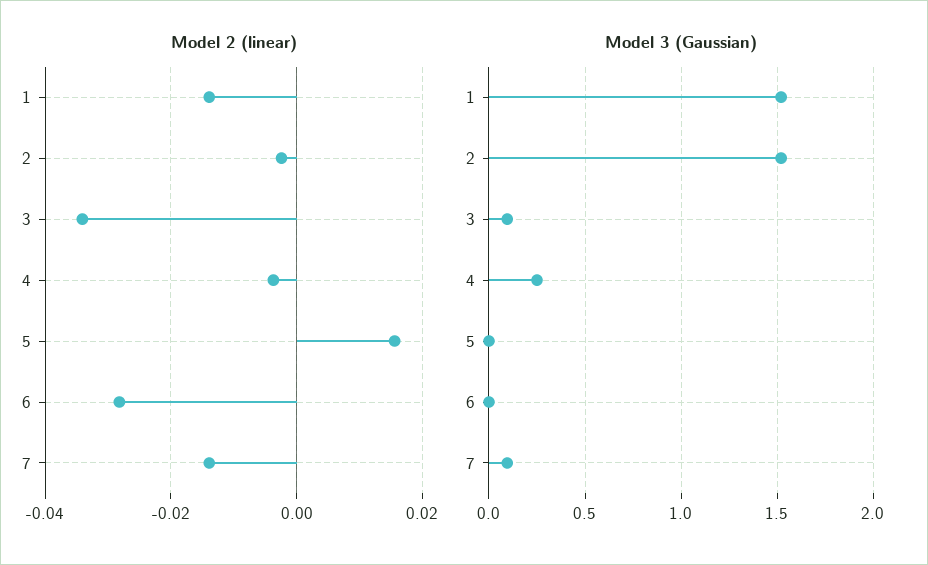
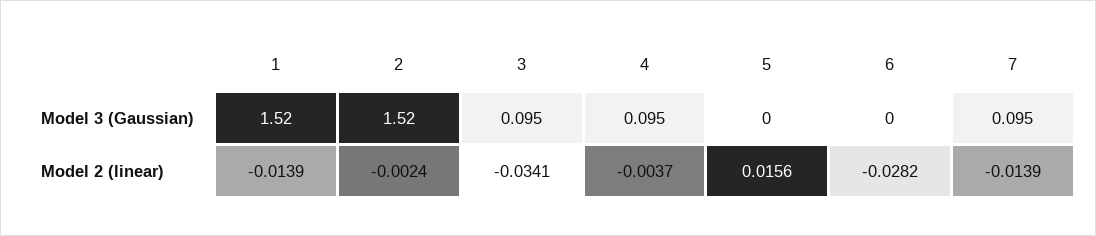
Model 3 (Gaussian), 4: 0.25 -> 0.095

